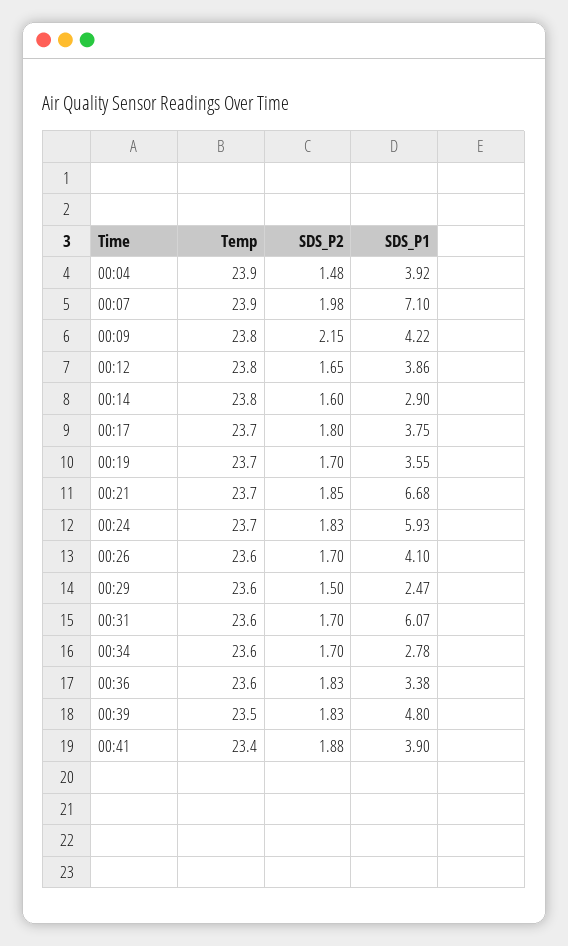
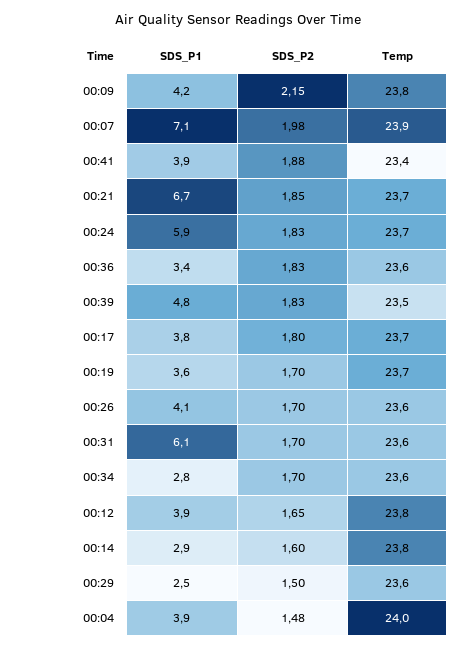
Temp, 00:04: 23.9 -> 24

